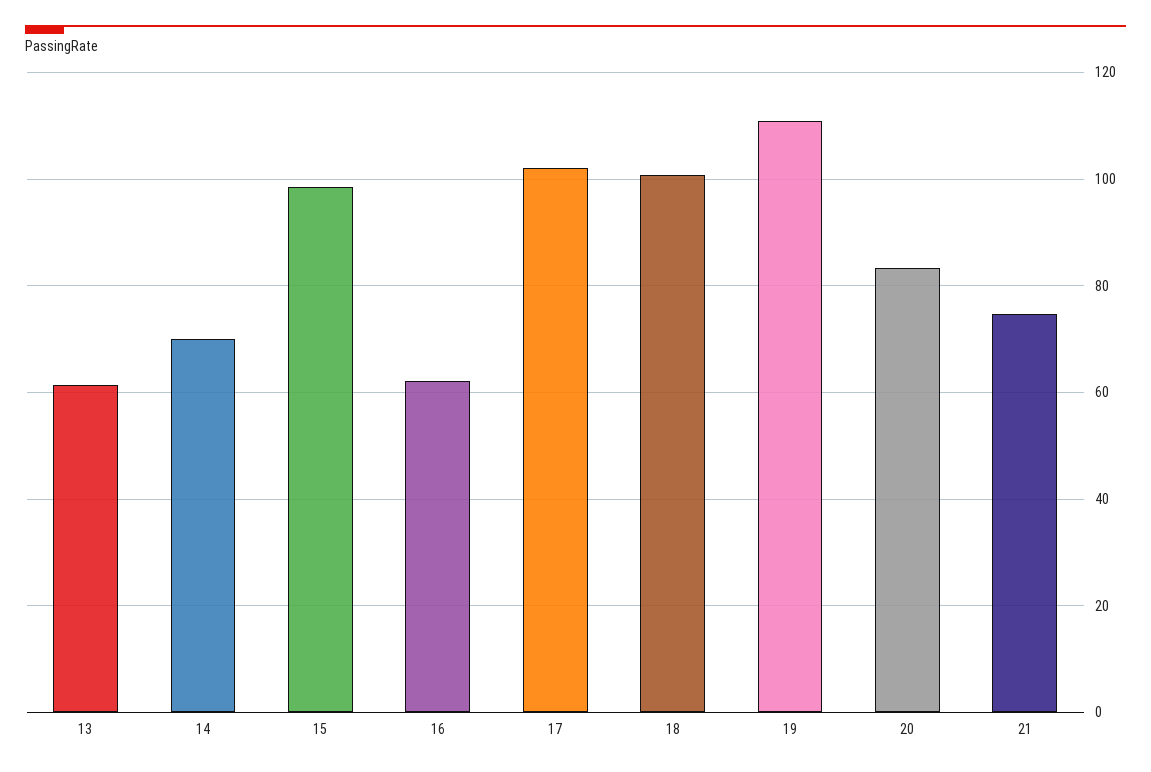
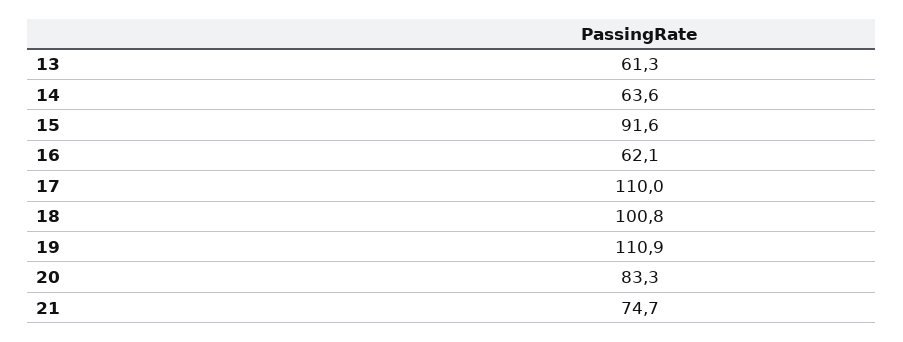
14: 70 -> 63.6
15: 98 -> 91.6
17: 102 -> 110

